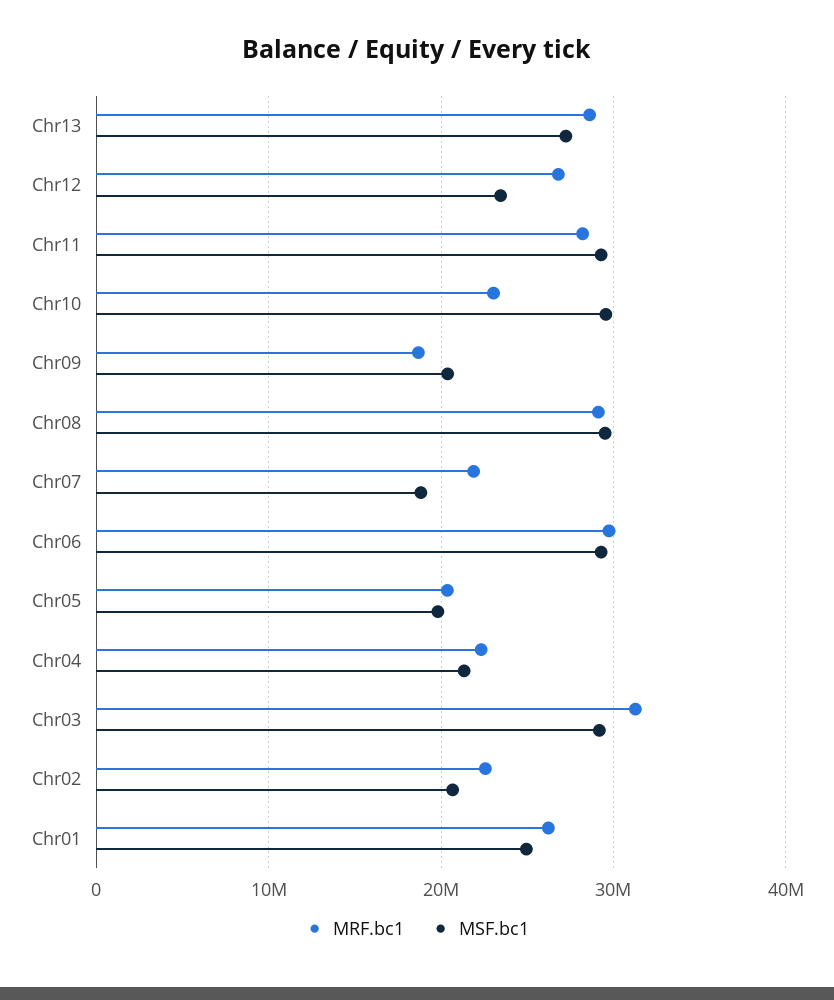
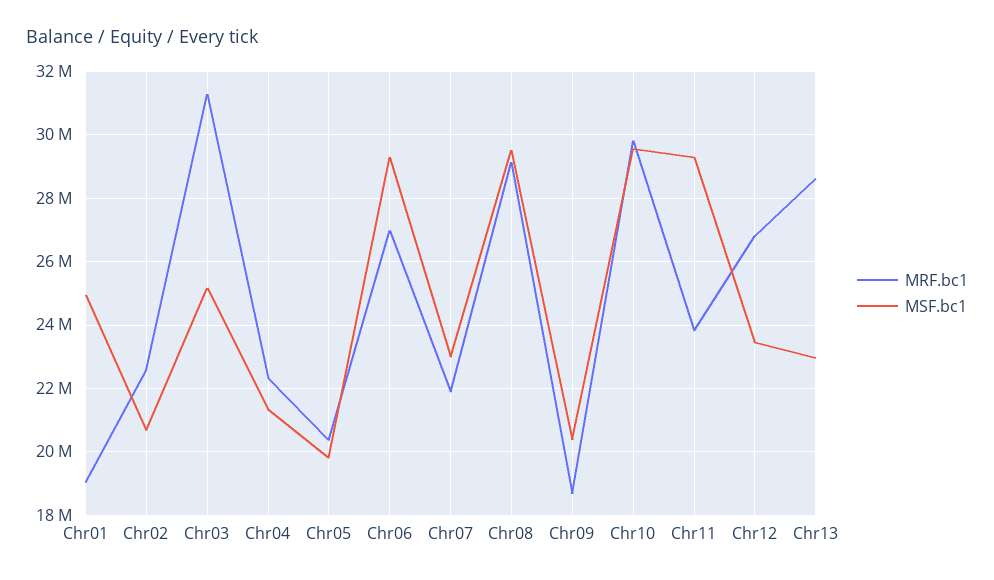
MSF.bc1, Chr13: 27000000 -> 23000000
MRF.bc1, Chr11: 28000000 -> 23800000
MRF.bc1, Chr10: 23000000 -> 29800000
MSF.bc1, Chr07: 19000000 -> 23000000
MRF.bc1, Chr06: 30000000 -> 27000000
MSF.bc1, Chr03: 29000000 -> 25200000
MRF.bc1, Chr01: 26000000 -> 19000000

